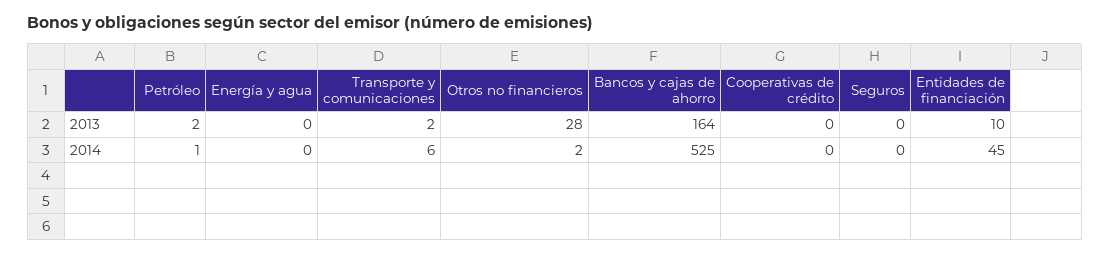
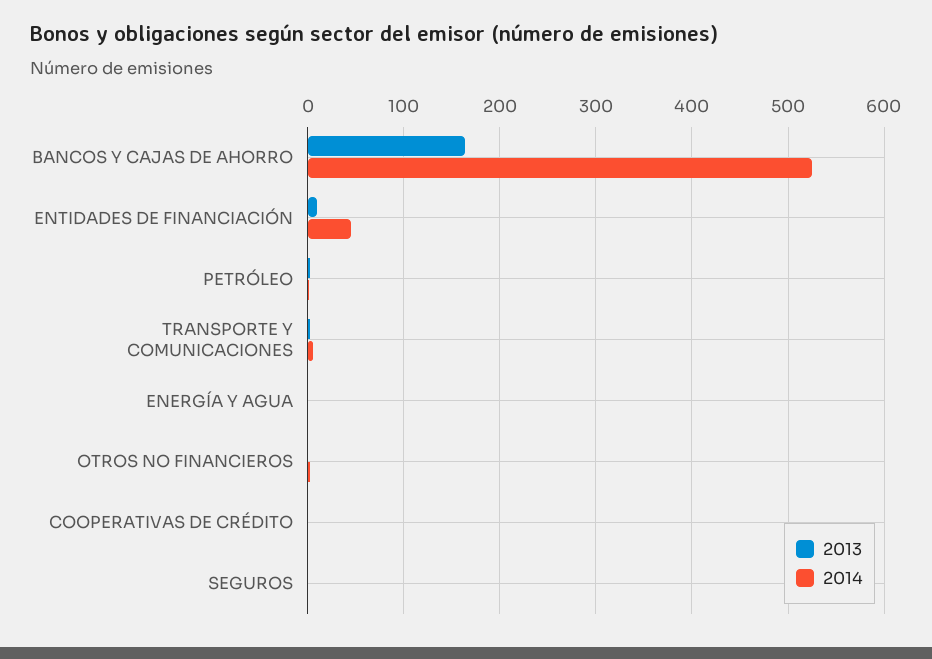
2013, Otros no financieros: 28 -> 0

